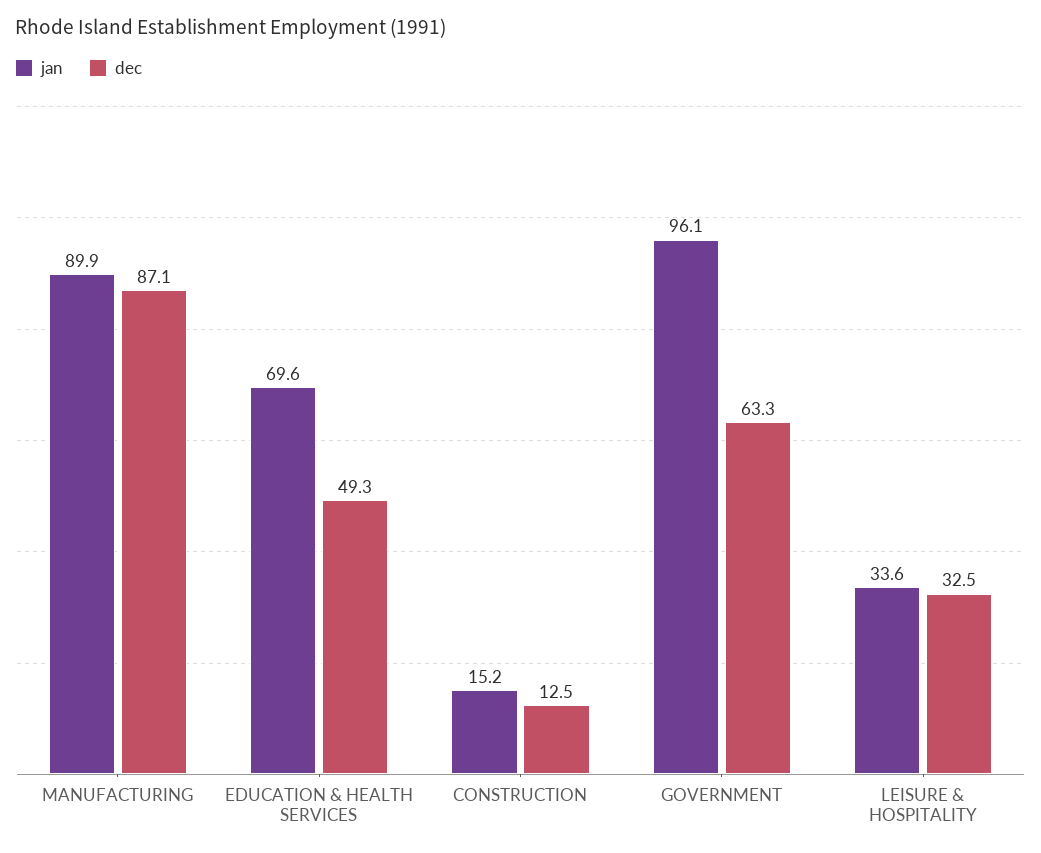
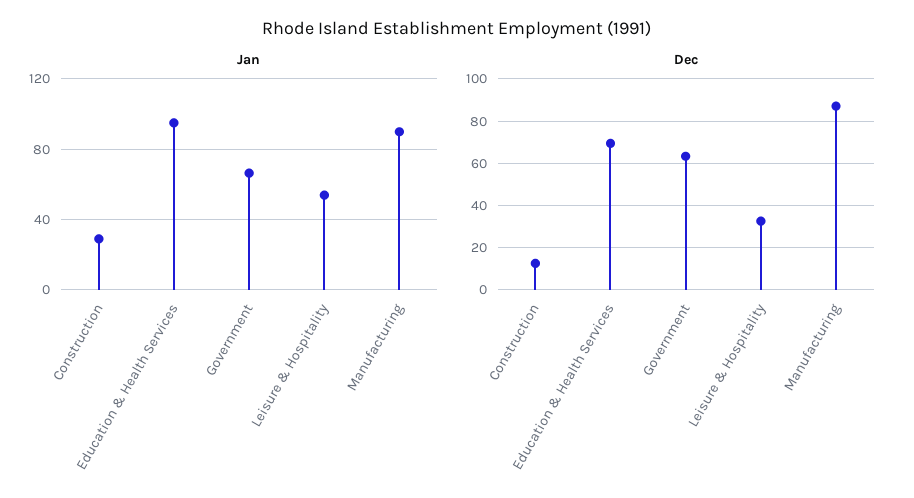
jan, EDUCATION & HEALTH SERVICES: 69.6 -> 95
dec, EDUCATION & HEALTH SERVICES: 49.3 -> 70
jan, CONSTRUCTION: 15.2 -> 30
jan, GOVERNMENT: 96.1 -> 65
jan, LEISURE & HOSPITALITY: 33.6 -> 55

